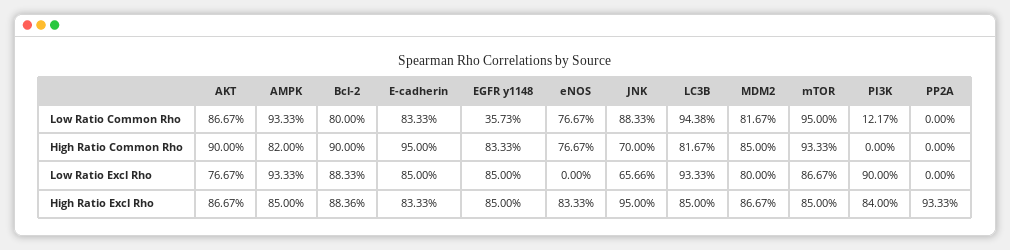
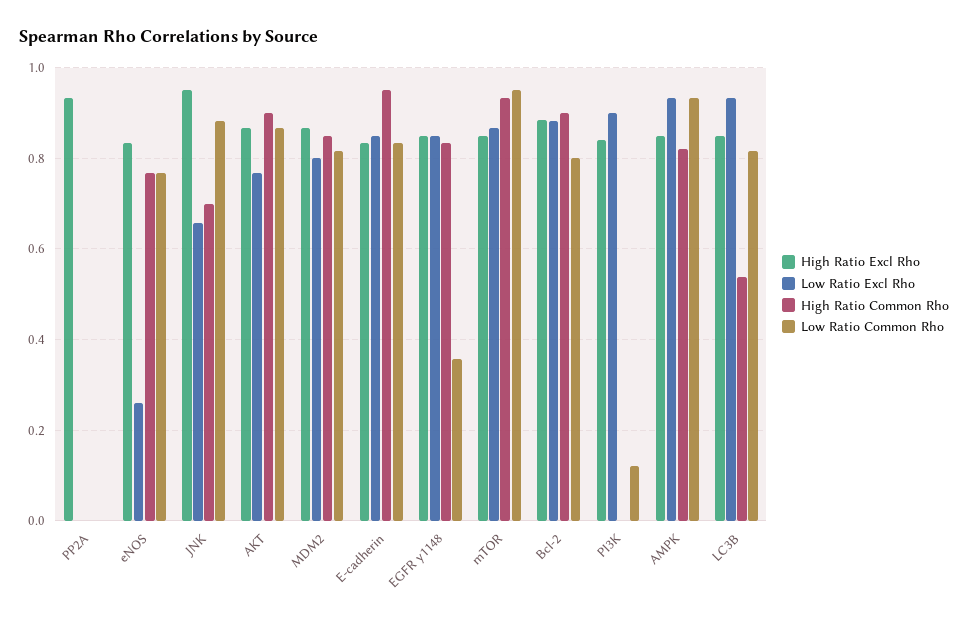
Low Ratio Common Rho, LC3B: 0.9438 -> 0.82
High Ratio Common Rho, LC3B: 0.8167 -> 0.54
Low Ratio Excl Rho, eNOS: 0 -> 0.26

